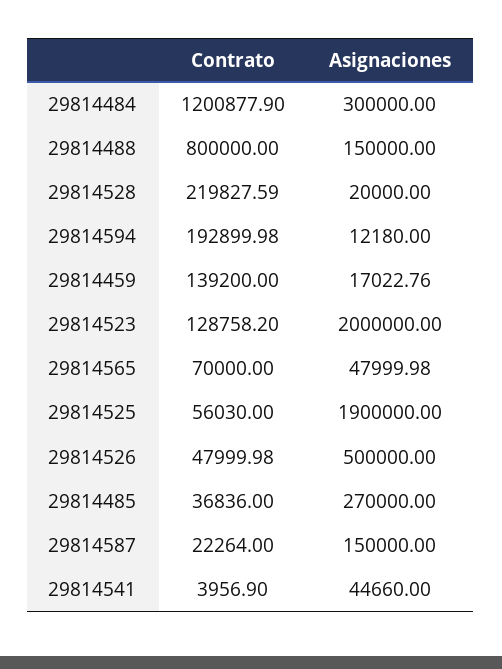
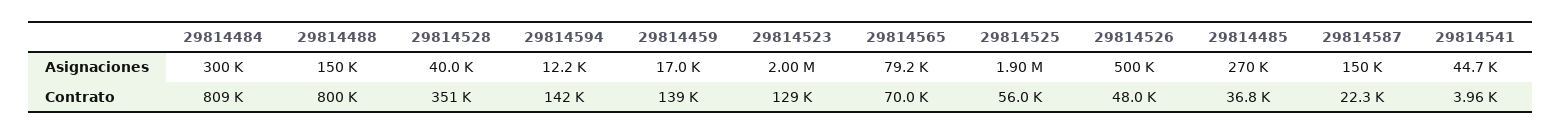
Contrato, 29814484: 1200877.9 -> 809000
Contrato, 29814528: 219827.59 -> 351000
Asignaciones, 29814528: 20000 -> 40000
Contrato, 29814594: 192899.98 -> 142000
Asignaciones, 29814565: 47999.98 -> 79200

